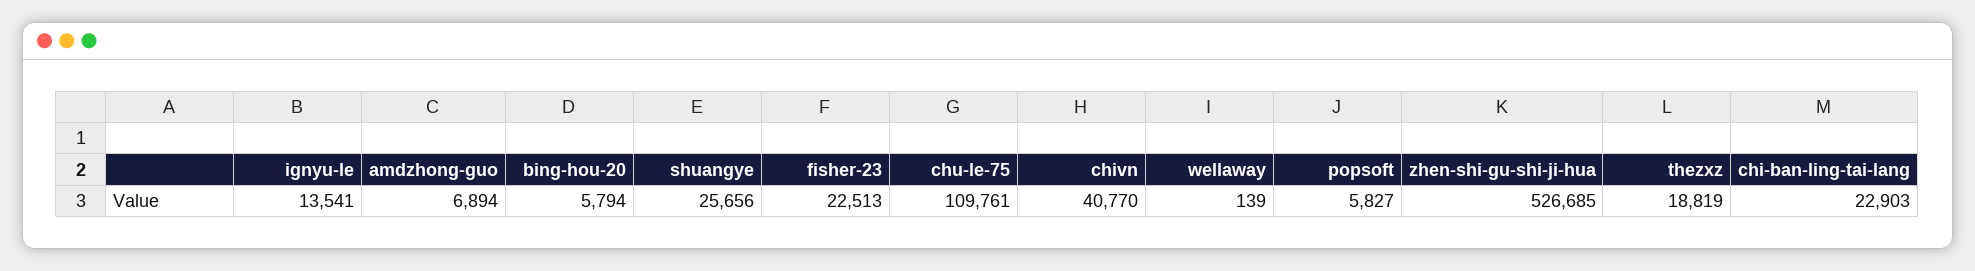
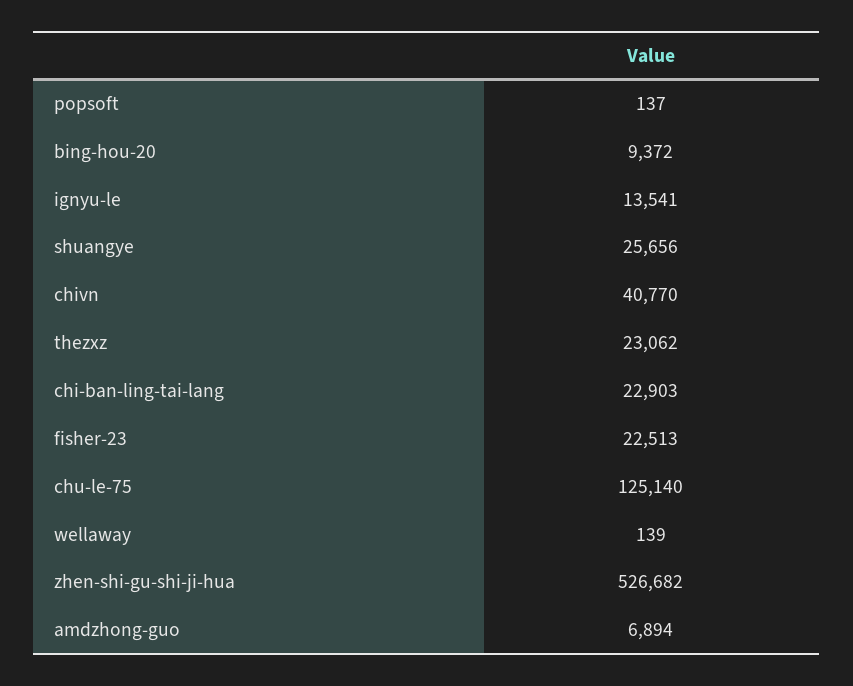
bing-hou-20: 5794 -> 9372
chu-le-75: 109761 -> 125140
popsoft: 5827 -> 137
zhen-shi-gu-shi-ji-hua: 526685 -> 526682
thezxz: 18819 -> 23062

